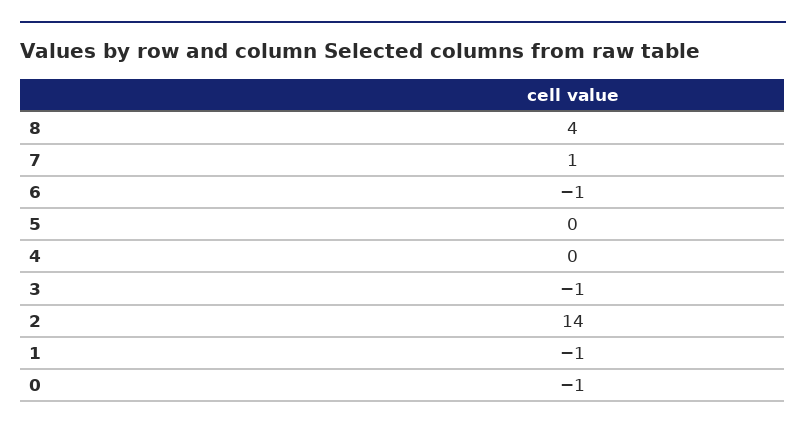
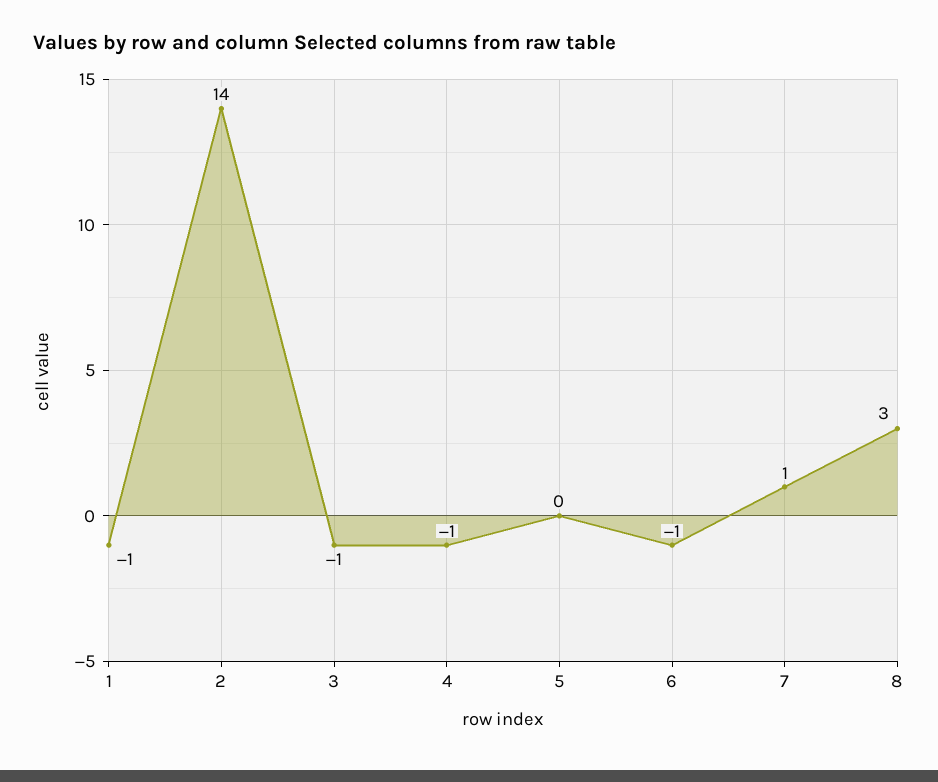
8: 4 -> 3
4: 0 -> -1
0: -1 -> none

